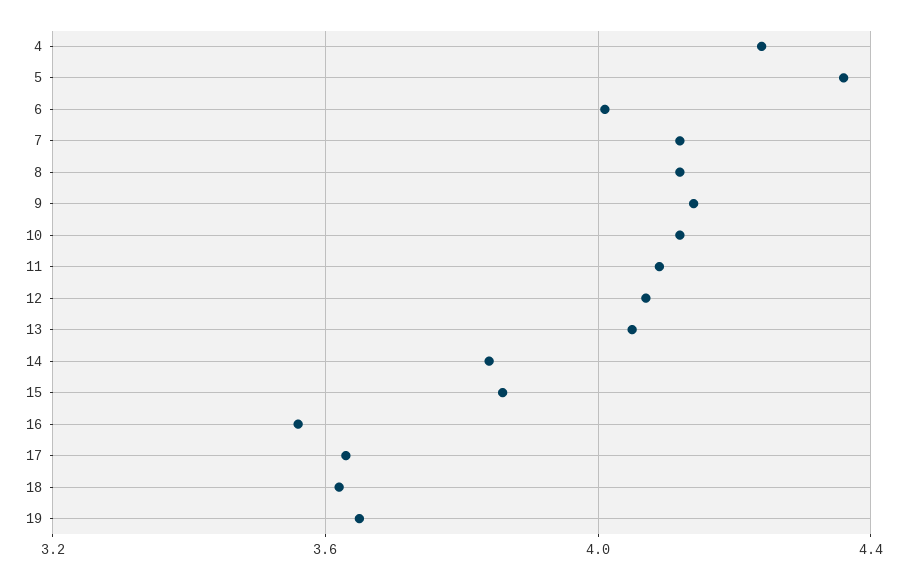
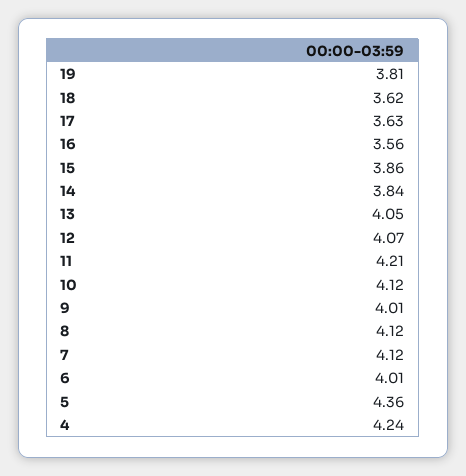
9: 4.15 -> 4.01
11: 4.1 -> 4.21
19: 3.65 -> 3.81

